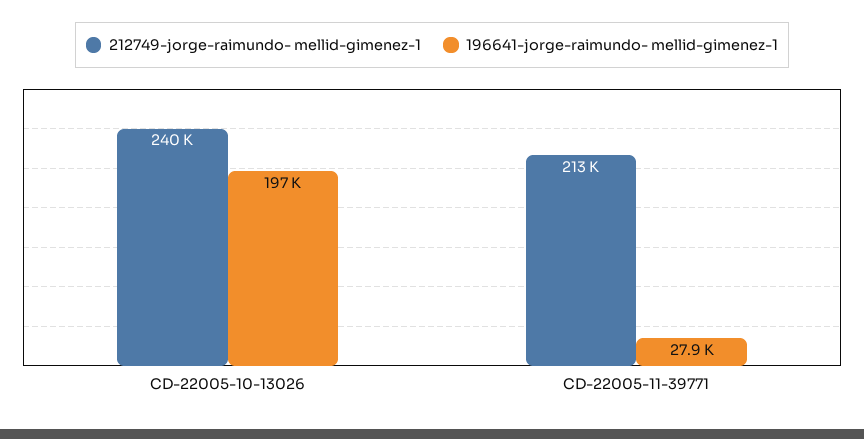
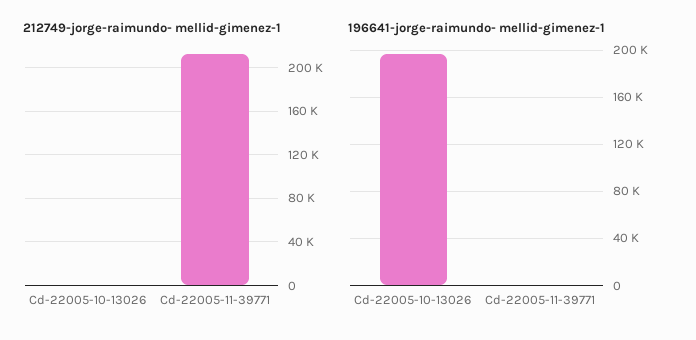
212749-jorge-raimundo- mellid-gimenez-1, CD-22005-10-13026: 240000 -> 0
196641-jorge-raimundo- mellid-gimenez-1, CD-22005-11-39771: 27900 -> 0

